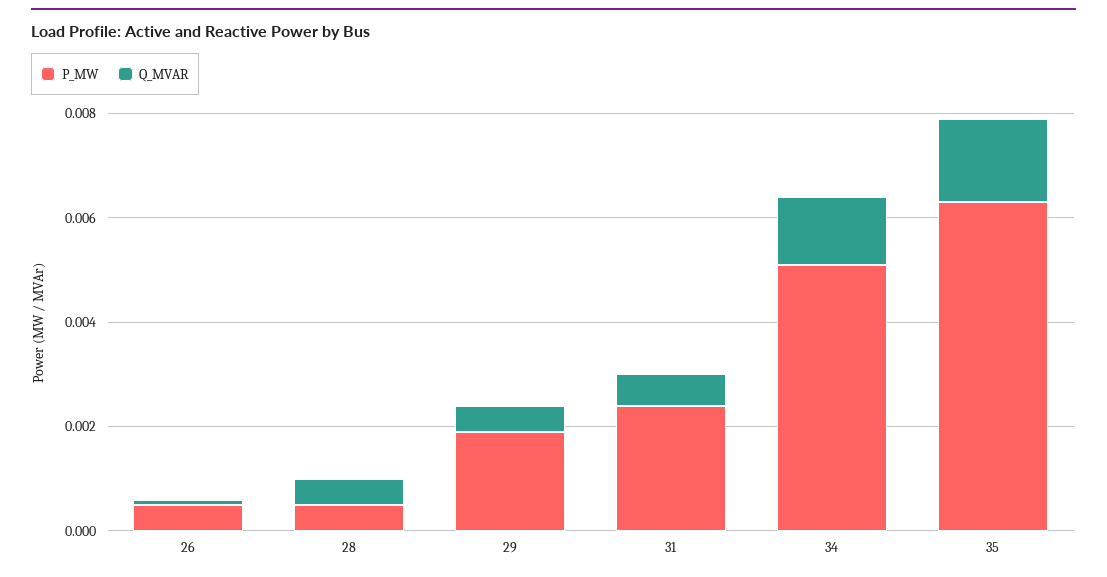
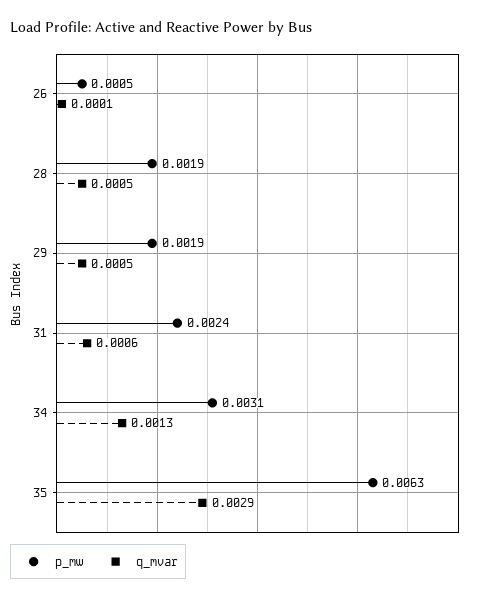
P_MW, 28: 0.0005 -> 0.0019
P_MW, 34: 0.005 -> 0.0031
Q_MVAR, 35: 0.0015 -> 0.0029

